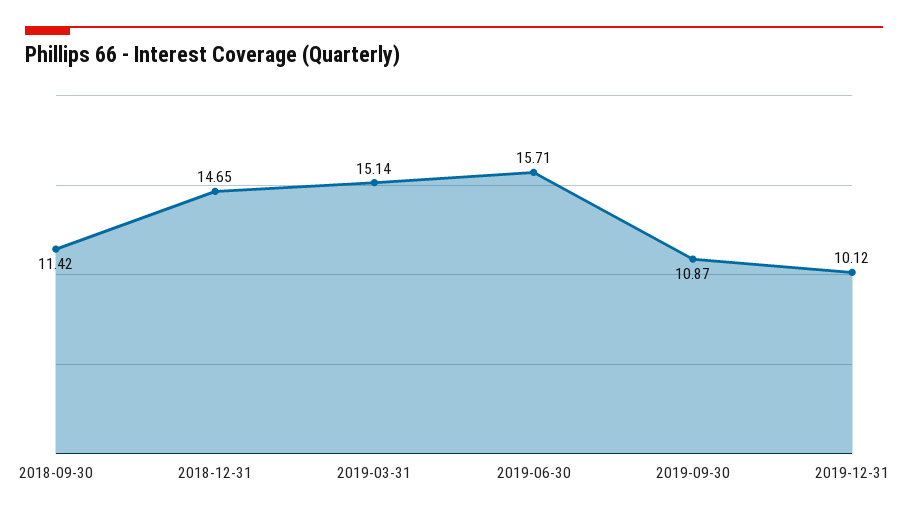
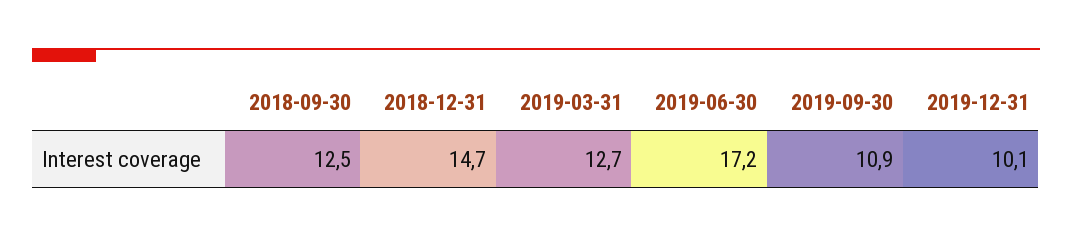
2018-09-30: 11.42 -> 12.5
2019-03-31: 15.14 -> 12.7
2019-06-30: 15.71 -> 17.2

